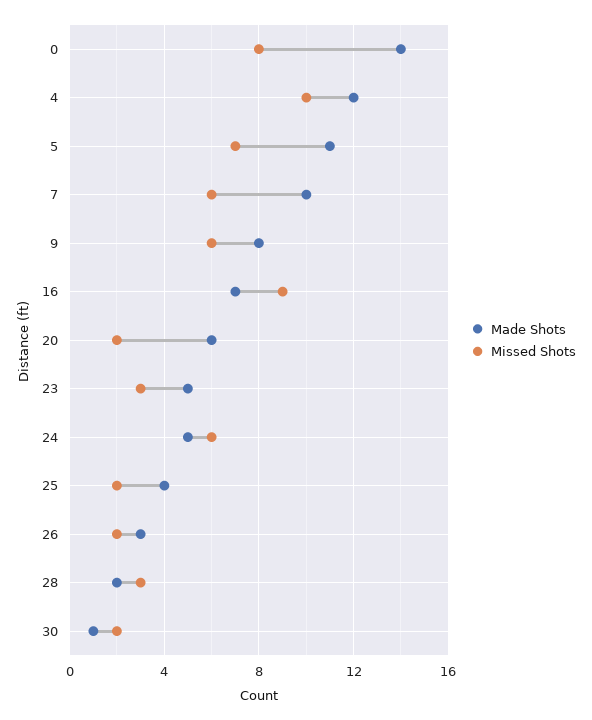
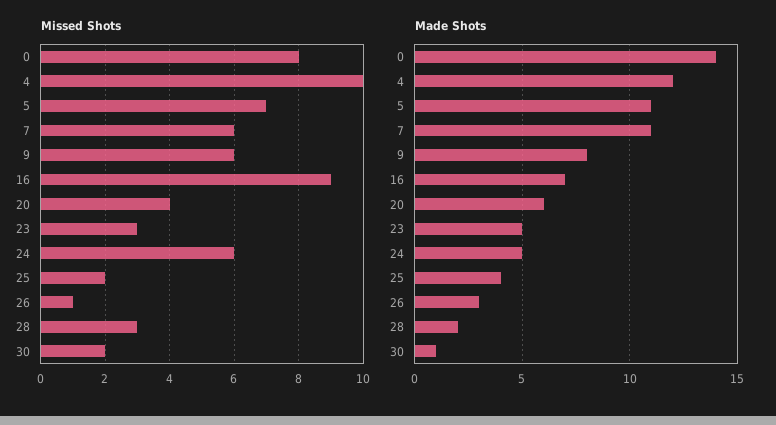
Made Shots, 7: 10 -> 11
Missed Shots, 20: 2 -> 4
Missed Shots, 26: 2 -> 1

